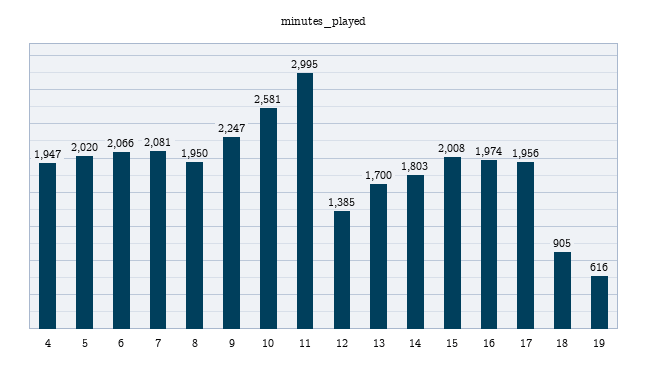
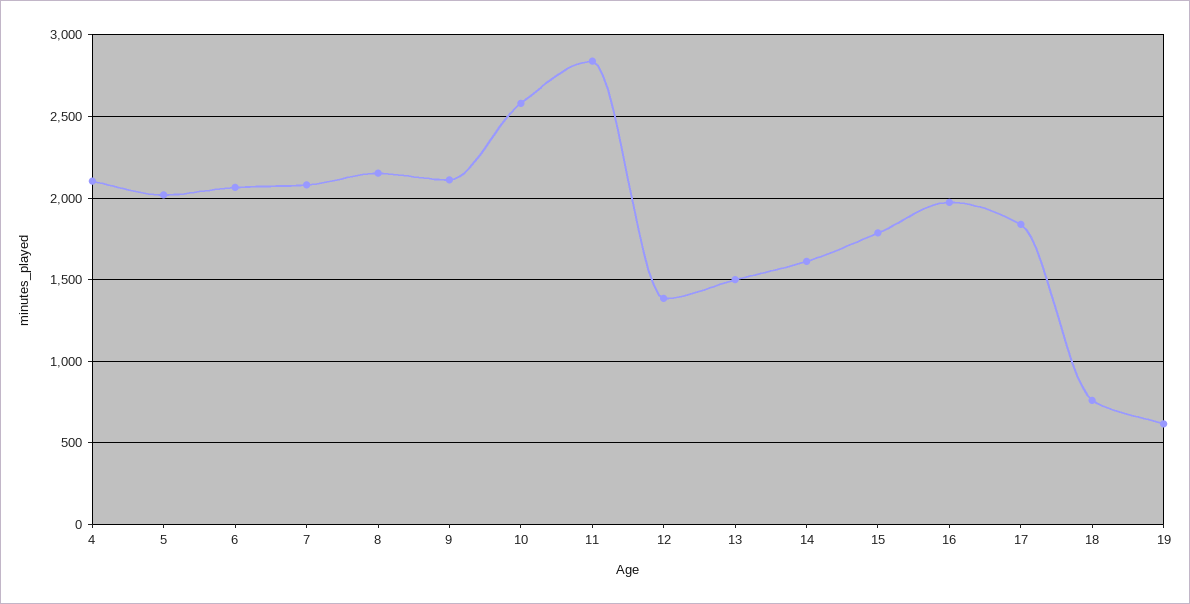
4: 1947 -> 2100
8: 1950 -> 2150
9: 2247 -> 2100
11: 2995 -> 2850
13: 1700 -> 1500
14: 1803 -> 1600
15: 2008 -> 1800
17: 1956 -> 1850
18: 905 -> 750

